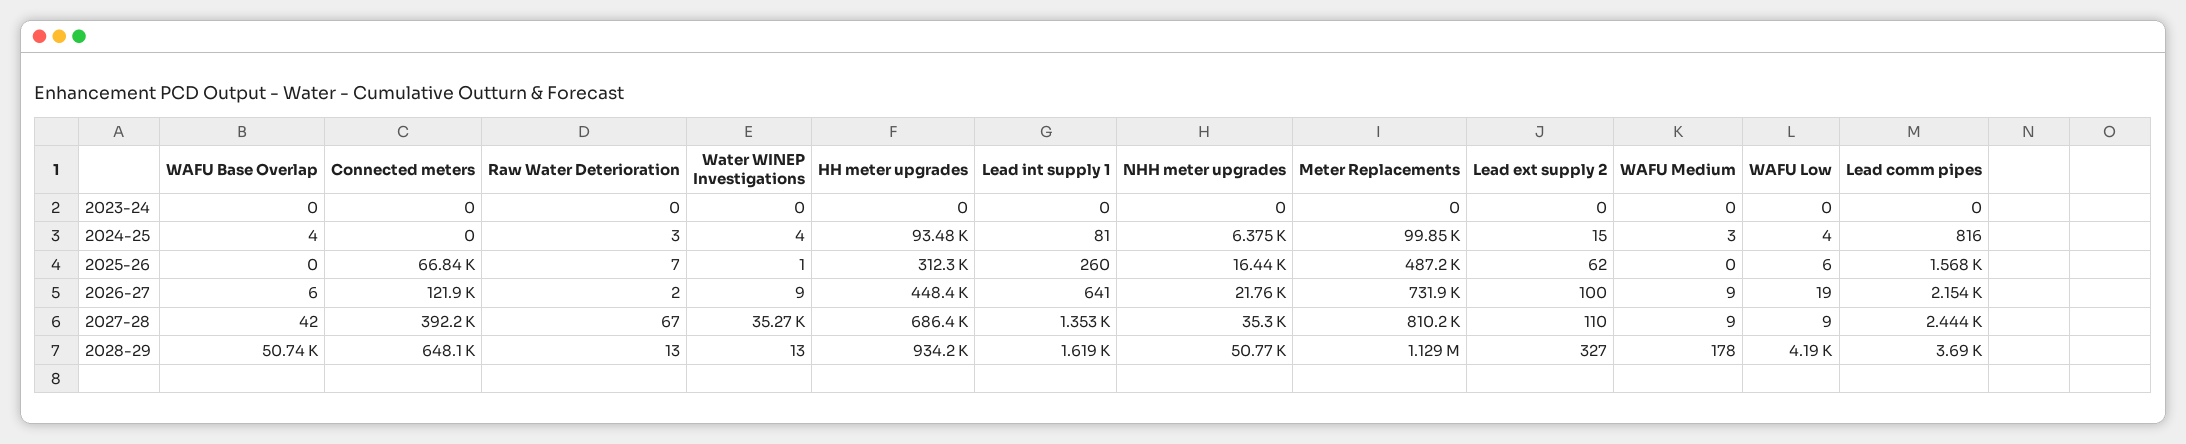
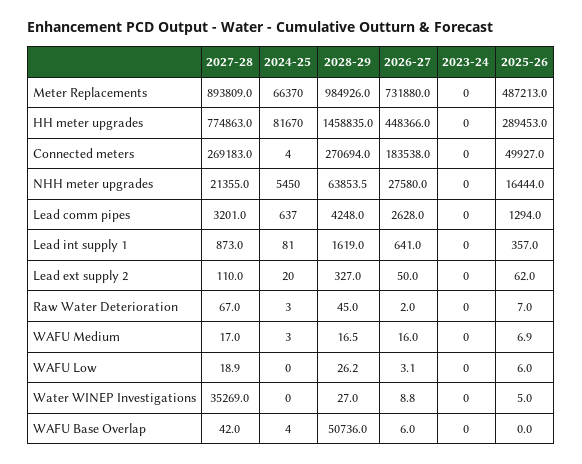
Connected meters, 2024-25: 0 -> 4
Water WINEP Investigations, 2024-25: 4 -> 0
HH meter upgrades, 2024-25: 93480 -> 81670
NHH meter upgrades, 2024-25: 6375 -> 5450
Meter Replacements, 2024-25: 99850 -> 66370
Lead ext supply 2, 2024-25: 15 -> 20
WAFU Low, 2024-25: 4 -> 0
Lead comm pipes, 2024-25: 816 -> 637
Connected meters, 2025-26: 66840 -> 49927
Water WINEP Investigations, 2025-26: 1 -> 5
HH meter upgrades, 2025-26: 312300 -> 289453
Lead int supply 1, 2025-26: 260 -> 357
WAFU Medium, 2025-26: 0 -> 6.9
Lead comm pipes, 2025-26: 1568 -> 1294
Connected meters, 2026-27: 121900 -> 183538
NHH meter upgrades, 2026-27: 21760 -> 27580
Lead ext supply 2, 2026-27: 100 -> 50
WAFU Medium, 2026-27: 9 -> 16
WAFU Low, 2026-27: 19 -> 3.1
Lead comm pipes, 2026-27: 2154 -> 2628
Connected meters, 2027-28: 392200 -> 269183
HH meter upgrades, 2027-28: 686400 -> 774863
Lead int supply 1, 2027-28: 1353 -> 873
NHH meter upgrades, 2027-28: 35300 -> 21355
Meter Replacements, 2027-28: 810200 -> 893809
WAFU Medium, 2027-28: 9 -> 17
WAFU Low, 2027-28: 9 -> 18.9
Lead comm pipes, 2027-28: 2444 -> 3201
Connected meters, 2028-29: 648100 -> 270694
Raw Water Deterioration, 2028-29: 13 -> 45
Water WINEP Investigations, 2028-29: 13 -> 27
HH meter upgrades, 2028-29: 934200 -> 1458835
NHH meter upgrades, 2028-29: 50770 -> 63853.5
Meter Replacements, 2028-29: 1129000 -> 984926
WAFU Medium, 2028-29: 178 -> 16.5
WAFU Low, 2028-29: 4190 -> 26.2
Lead comm pipes, 2028-29: 3690 -> 4248

